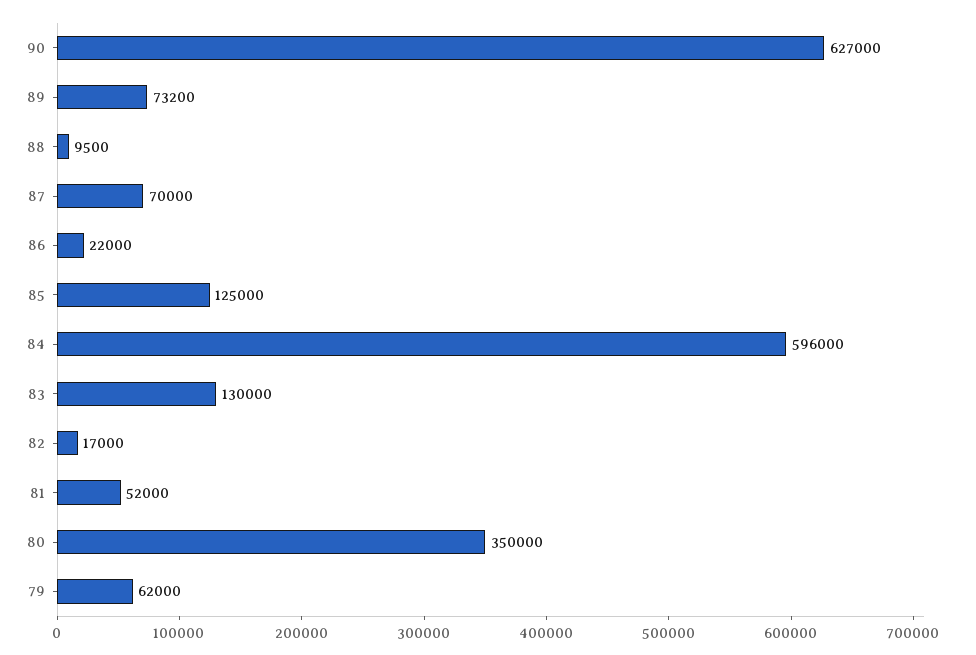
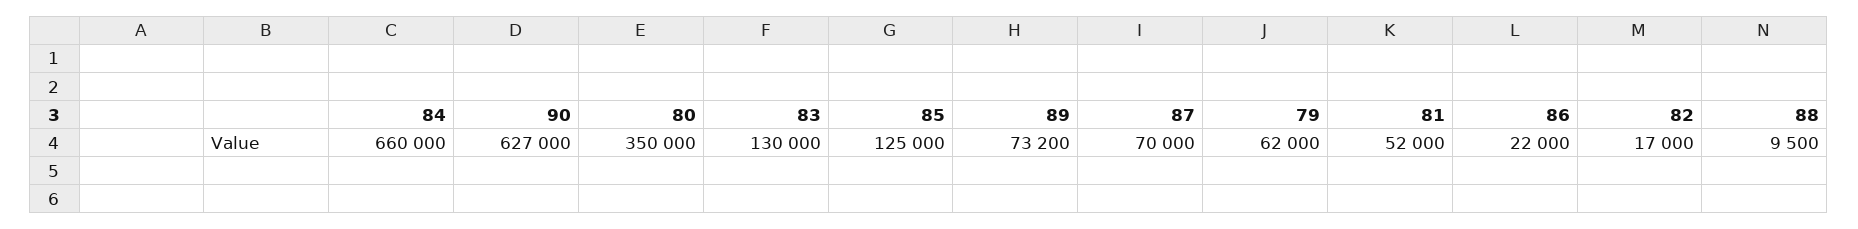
84: 596000 -> 660000

